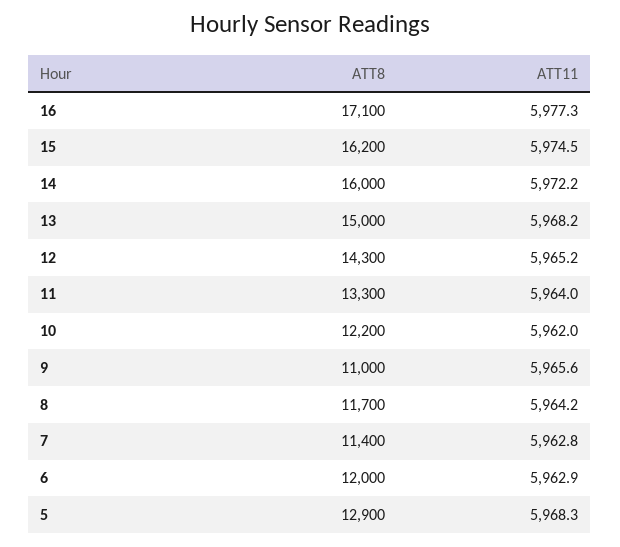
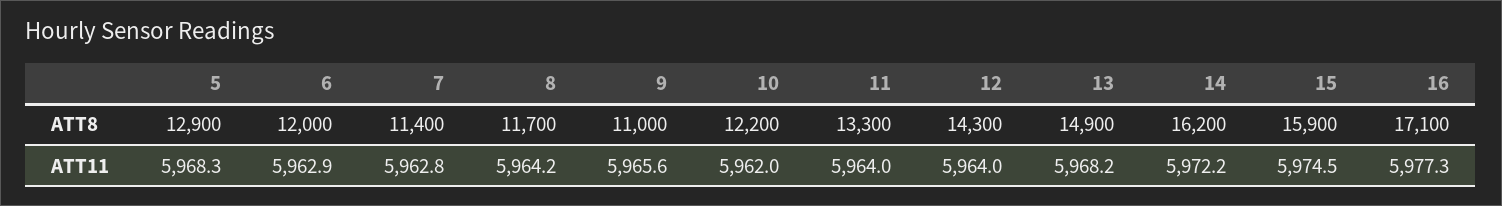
ATT8, 15: 16200 -> 15900
ATT8, 14: 16000 -> 16200
ATT8, 13: 15000 -> 14900
ATT11, 12: 5965.2 -> 5964

